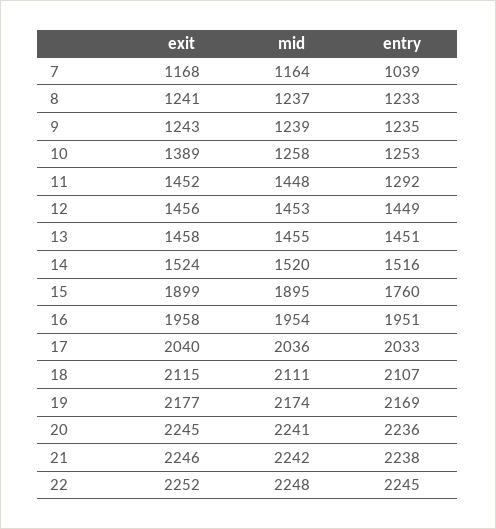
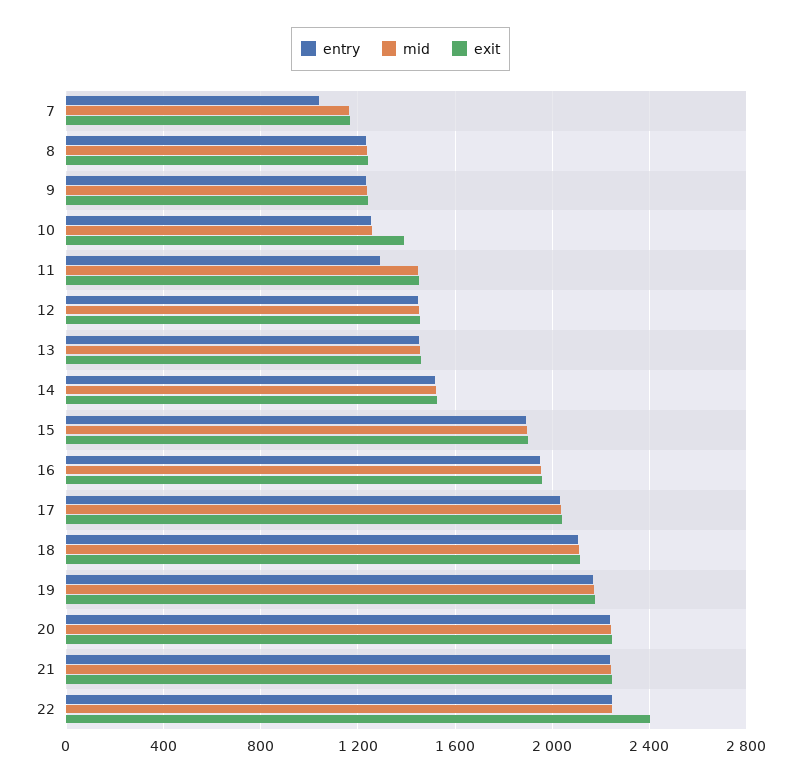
entry, 15: 1760 -> 1900
exit, 22: 2252 -> 2400

